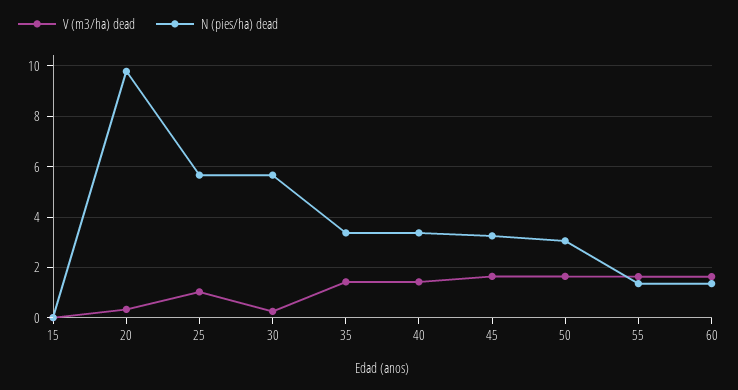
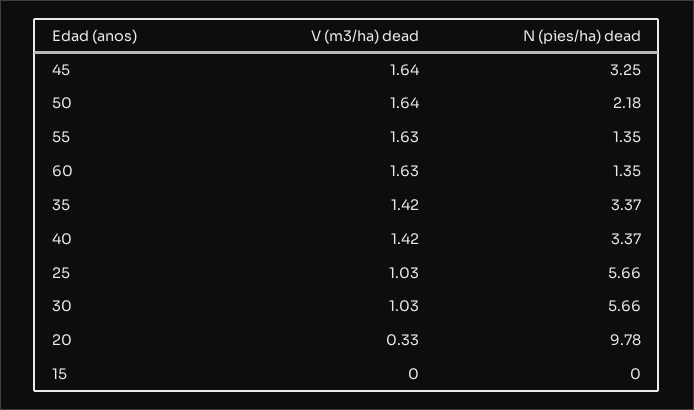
V (m3/ha) dead, 30: 0.25 -> 1.03
N (pies/ha) dead, 50: 3 -> 2.18

